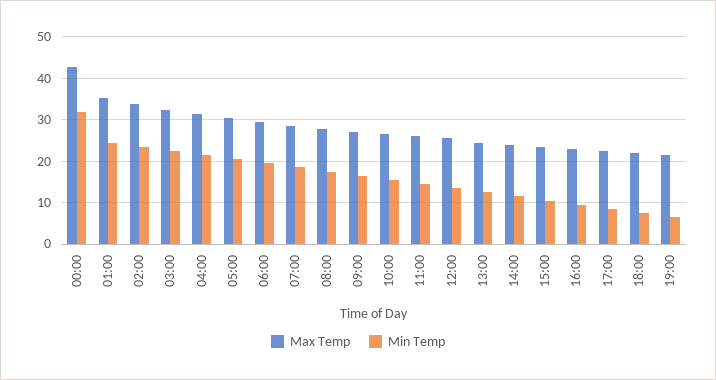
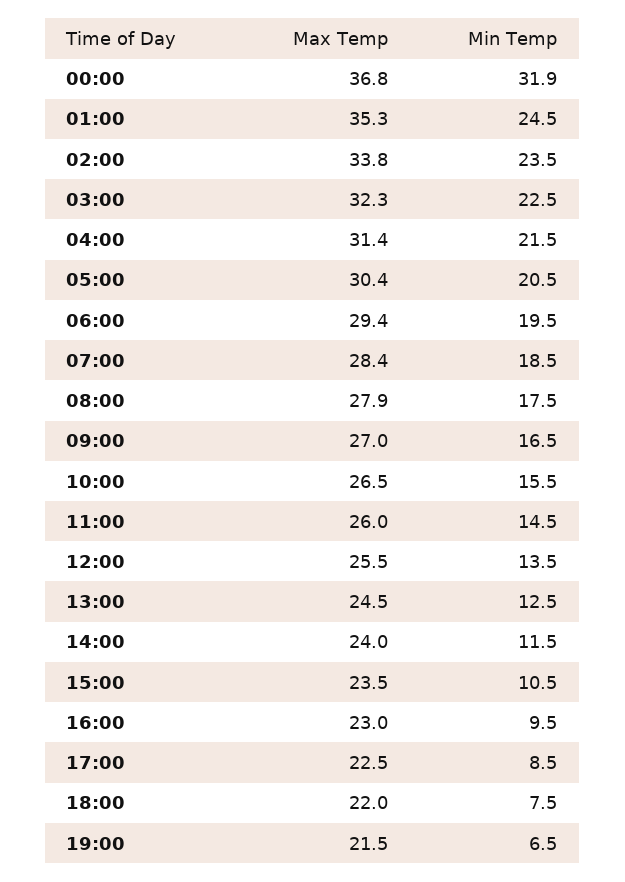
Max Temp, 00:00: 42 -> 36.8

